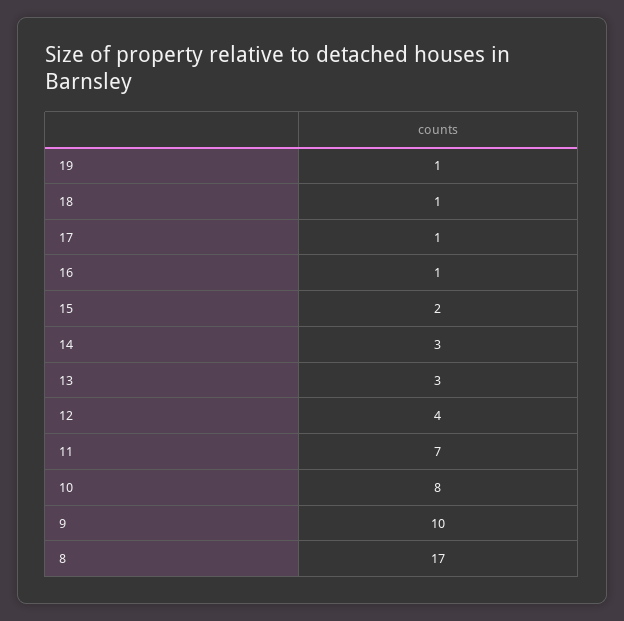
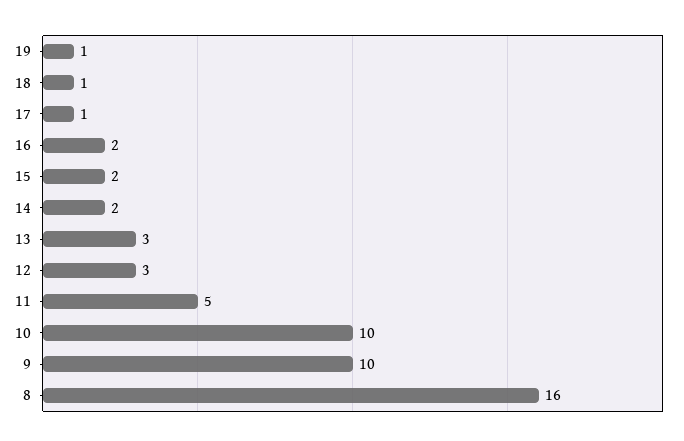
16: 1 -> 2
14: 3 -> 2
12: 4 -> 3
11: 7 -> 5
10: 8 -> 10
8: 17 -> 16

